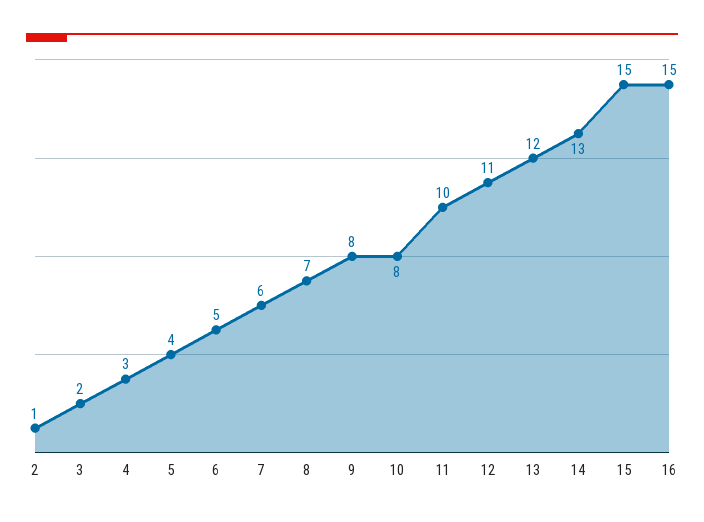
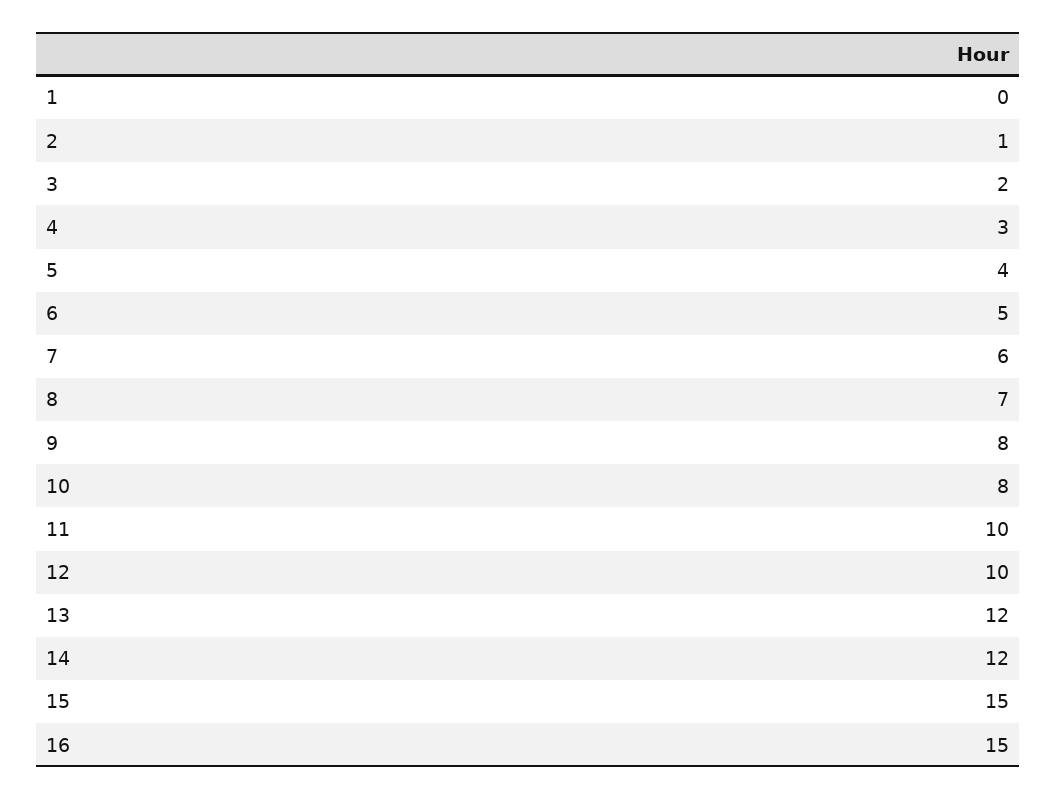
12: 11 -> 10
14: 13 -> 12
1: none -> 0

